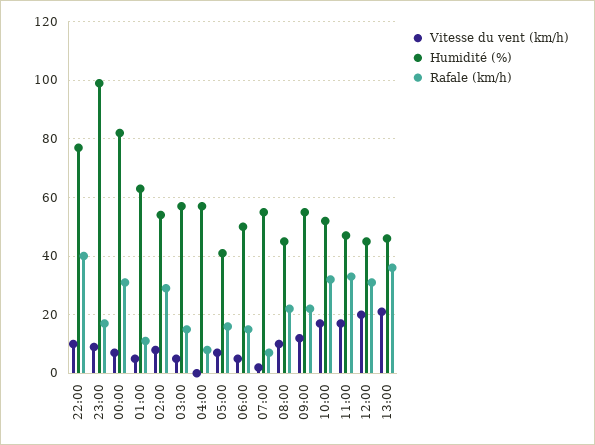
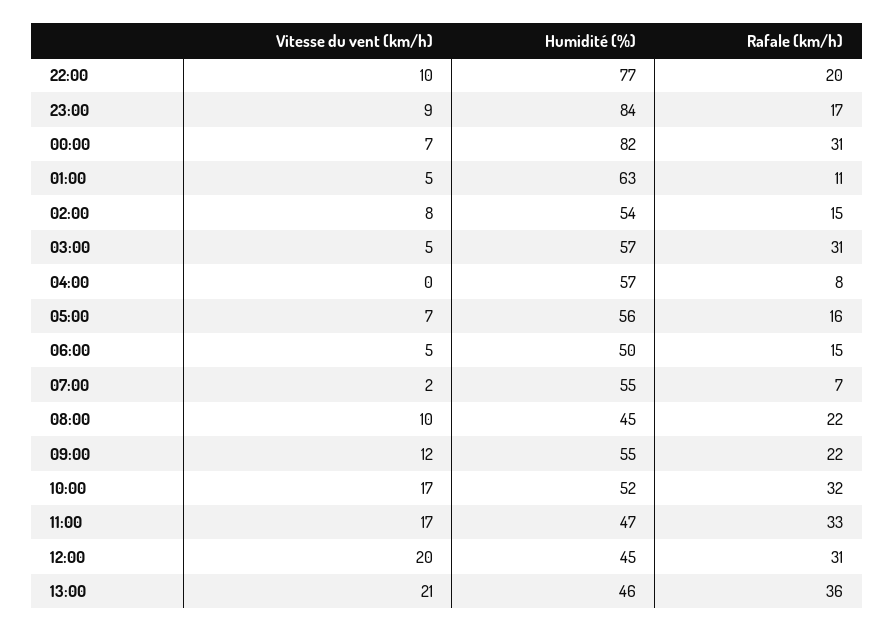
Rafale (km/h), 22:00: 40 -> 20
Humidité (%), 23:00: 100 -> 84
Rafale (km/h), 02:00: 30 -> 15
Rafale (km/h), 03:00: 15 -> 31
Humidité (%), 05:00: 40 -> 56

